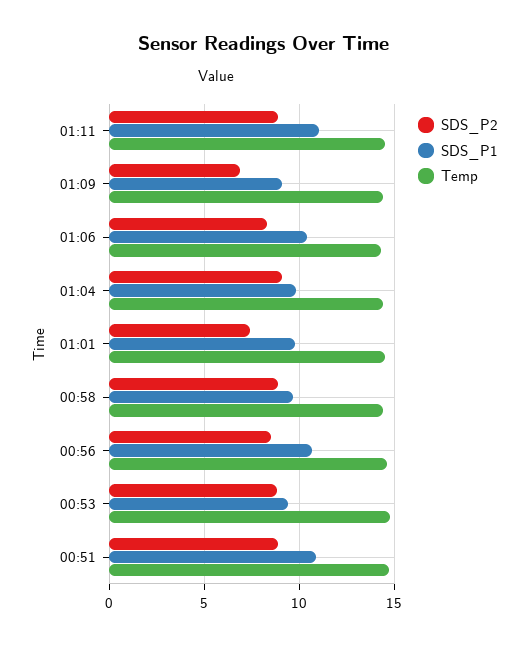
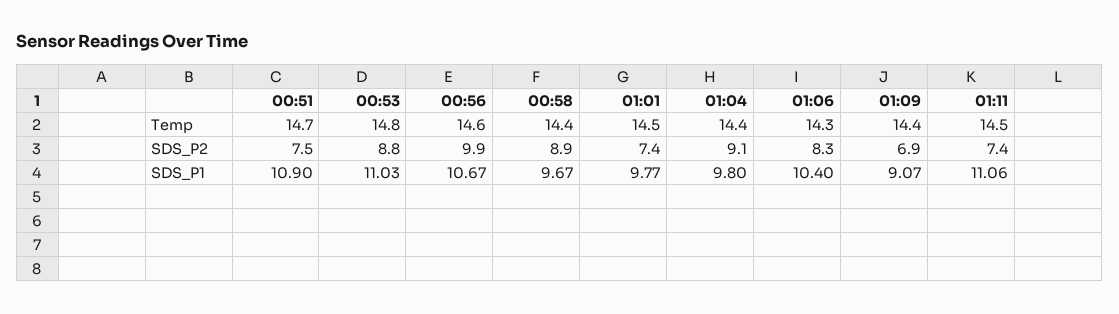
SDS_P2, 01:11: 9 -> 7.4
SDS_P2, 00:56: 8.5 -> 9.9
SDS_P1, 00:53: 9.5 -> 11.03
SDS_P2, 00:51: 9 -> 7.5

